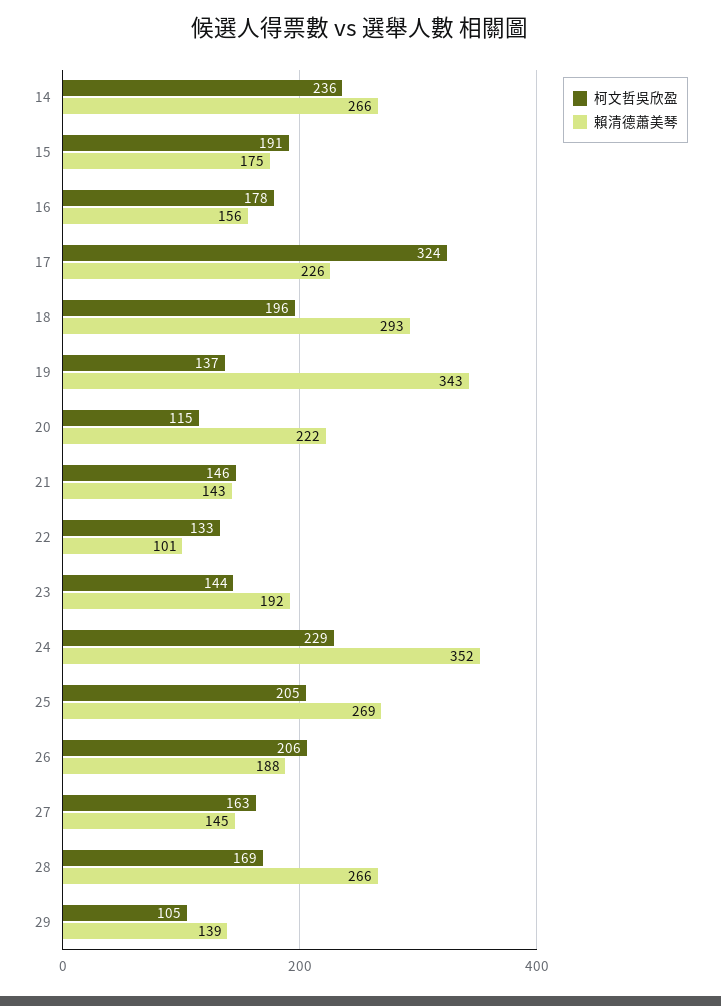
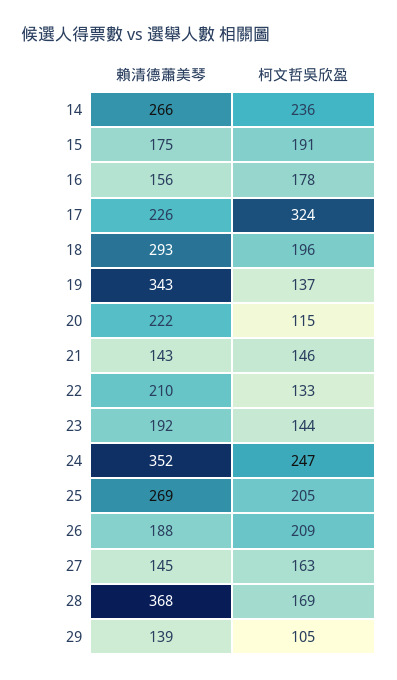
賴清德蕭美琴, 22: 101 -> 210
柯文哲吳欣盈, 24: 229 -> 247
柯文哲吳欣盈, 26: 206 -> 209
賴清德蕭美琴, 28: 266 -> 368

